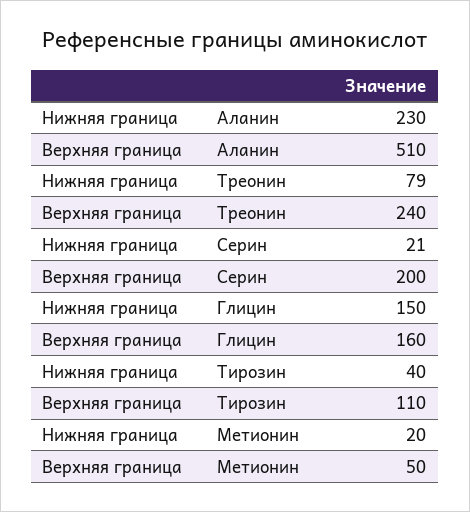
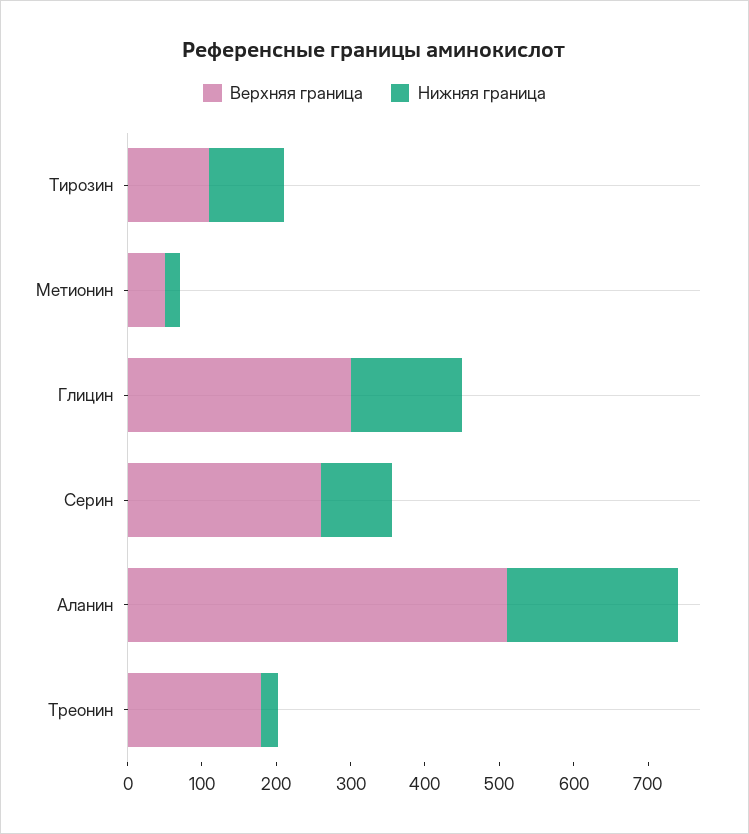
Нижняя граница, Треонин: 79 -> 20
Верхняя граница, Треонин: 240 -> 180
Нижняя граница, Серин: 21 -> 100
Верхняя граница, Серин: 200 -> 260
Верхняя граница, Глицин: 160 -> 300
Нижняя граница, Тирозин: 40 -> 100

